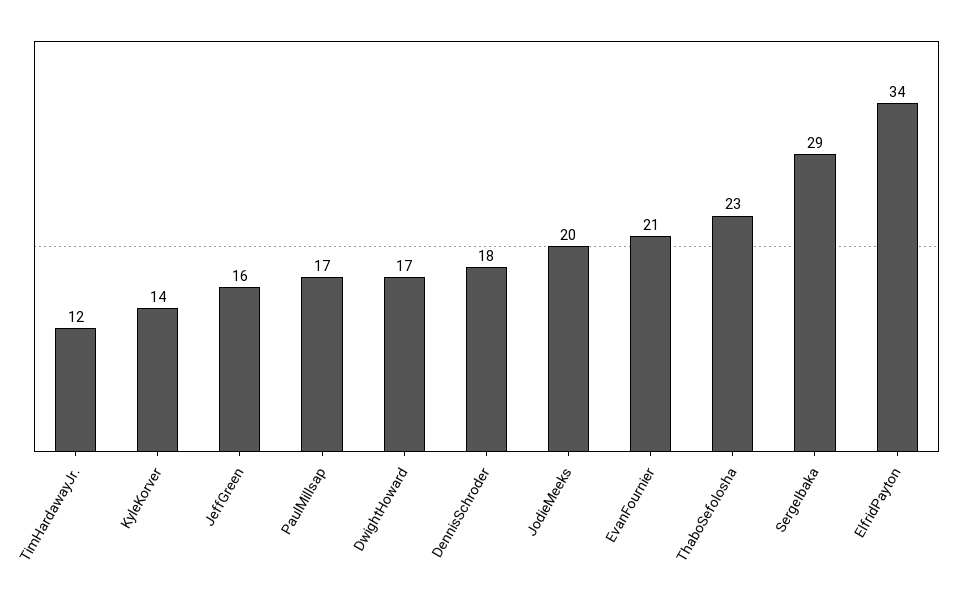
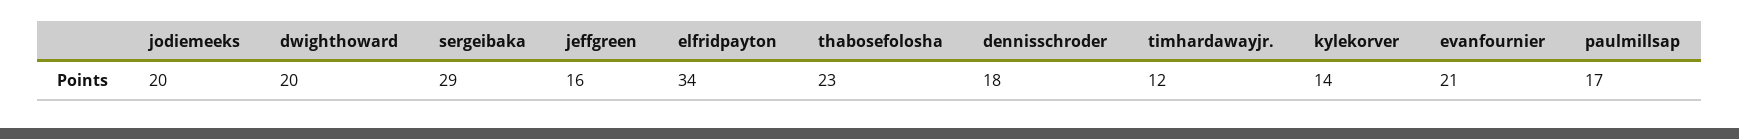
DwightHoward: 17 -> 20

